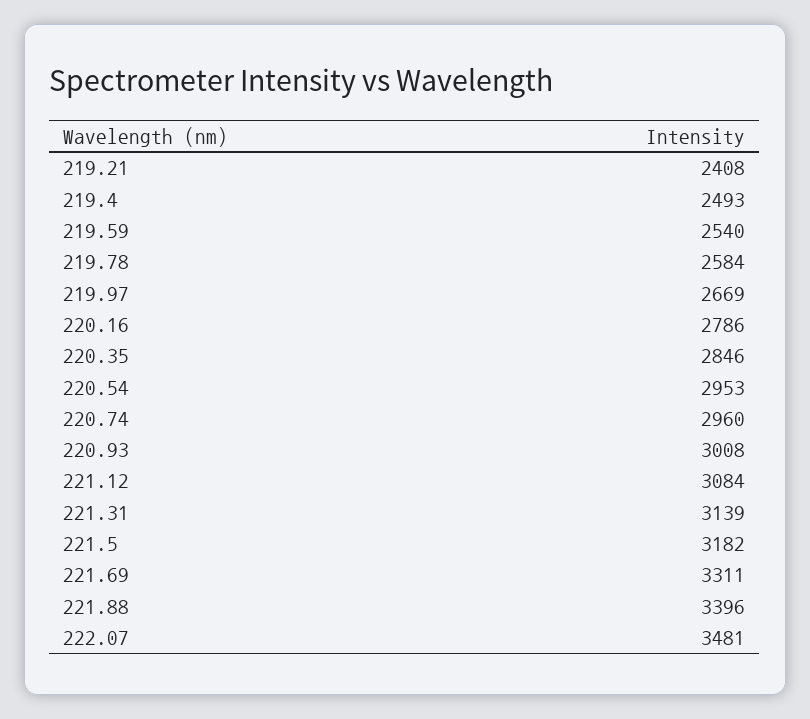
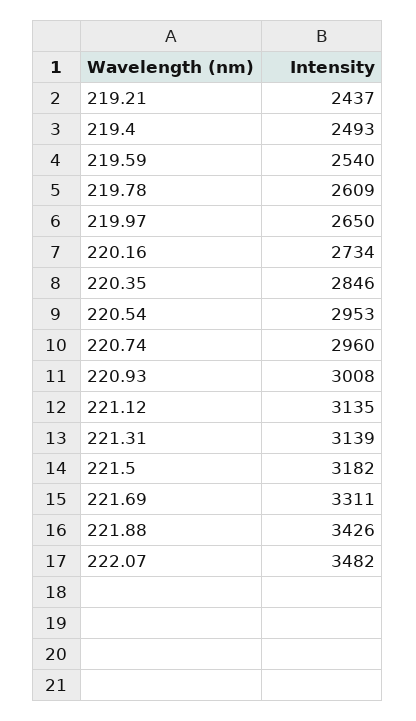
219.21: 2408 -> 2437
219.78: 2584 -> 2609
219.97: 2669 -> 2650
220.16: 2786 -> 2734
221.12: 3084 -> 3135
221.88: 3396 -> 3426
222.07: 3481 -> 3482

